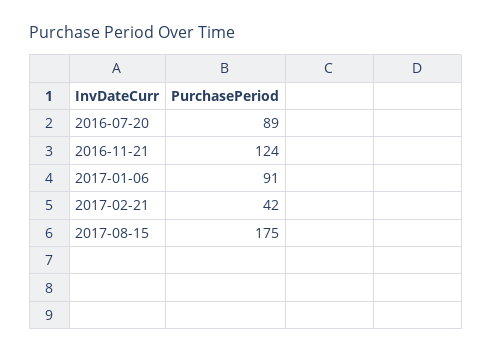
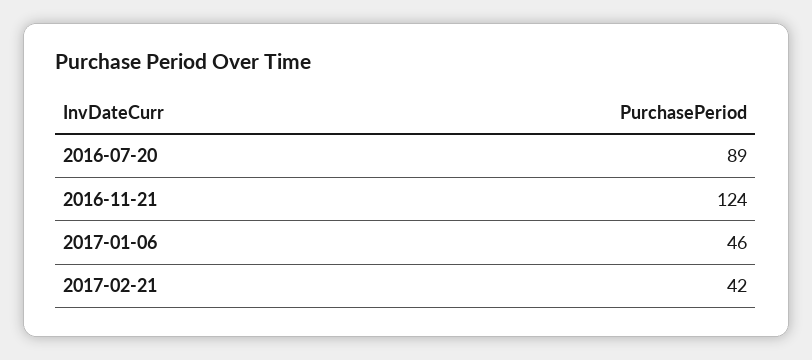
2017-01-06: 91 -> 46
2017-08-15: 175 -> none

